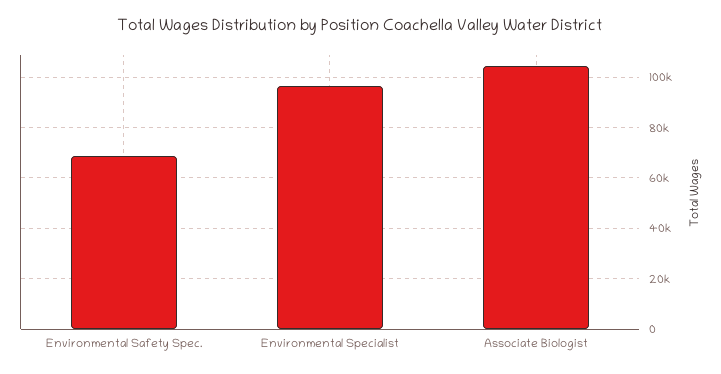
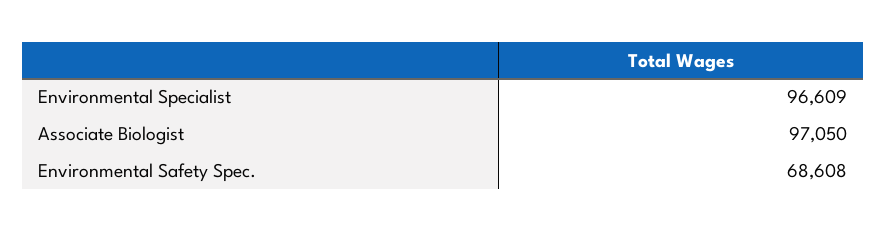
Associate Biologist: 105000 -> 97050

